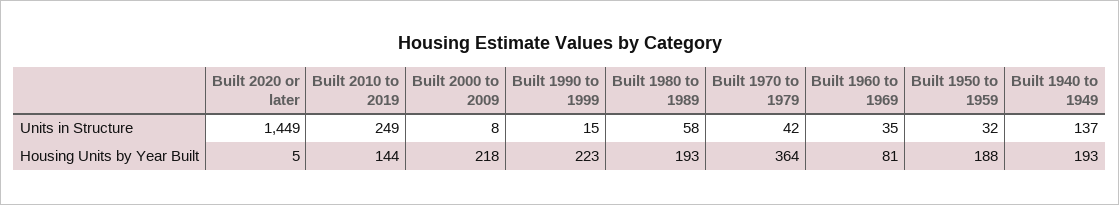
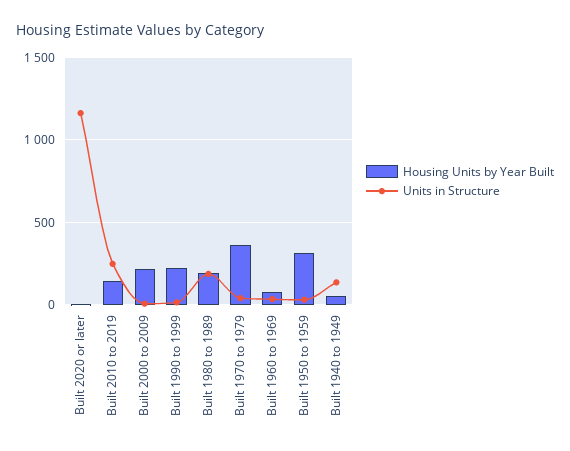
Units in Structure, Built 2020 or later: 1449 -> 1150
Units in Structure, Built 1980 to 1989: 58 -> 200
Housing Units by Year Built, Built 1950 to 1959: 188 -> 300
Housing Units by Year Built, Built 1940 to 1949: 193 -> 50

